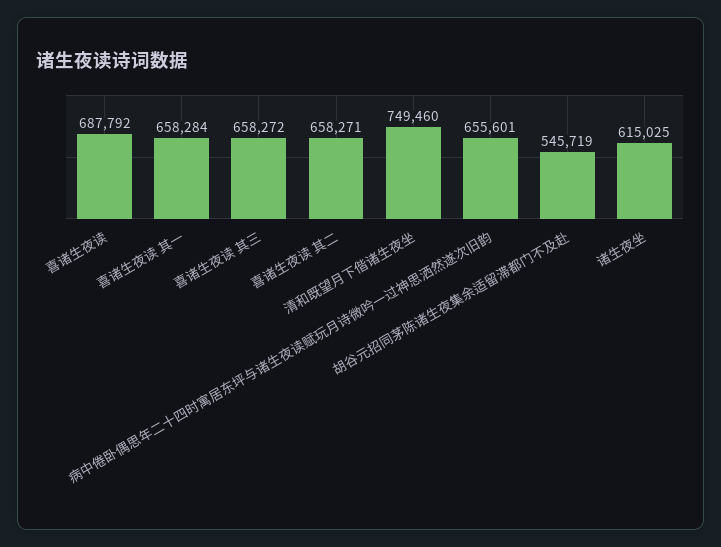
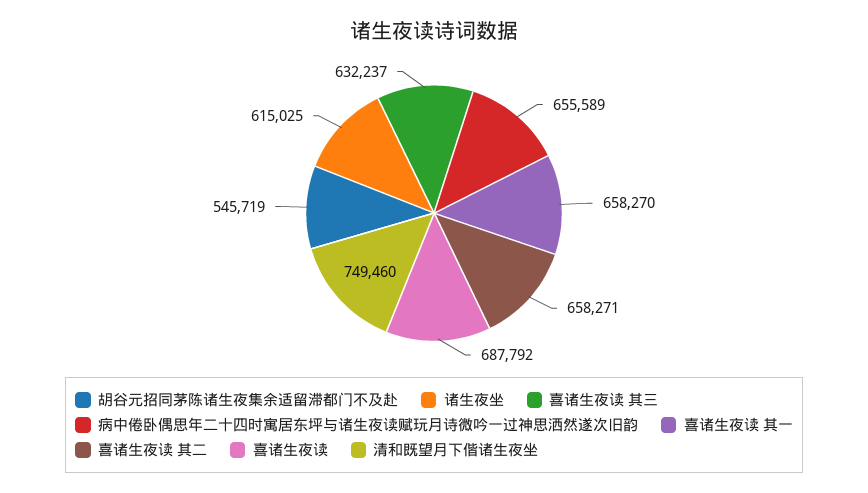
喜诸生夜读 其一: 658284 -> 658270
喜诸生夜读 其三: 658272 -> 632237
病中倦卧偶思年二十四时寓居东坪与诸生夜读赋玩月诗微吟一过神思洒然遂次旧韵: 655601 -> 655589

